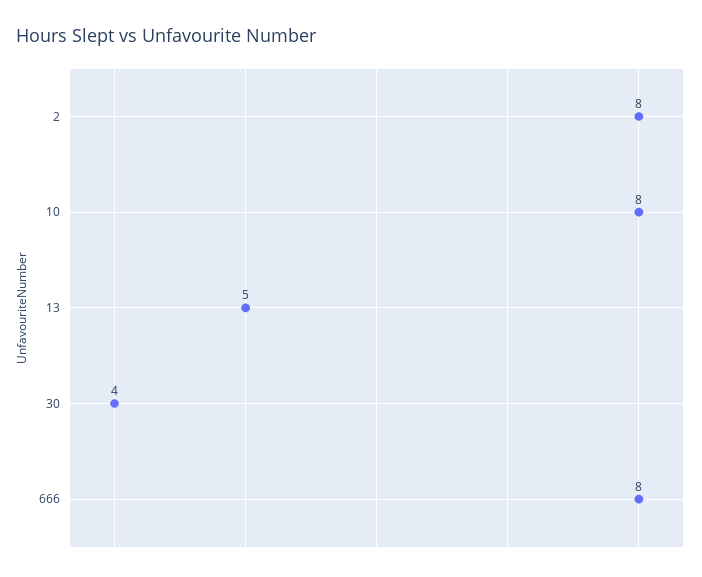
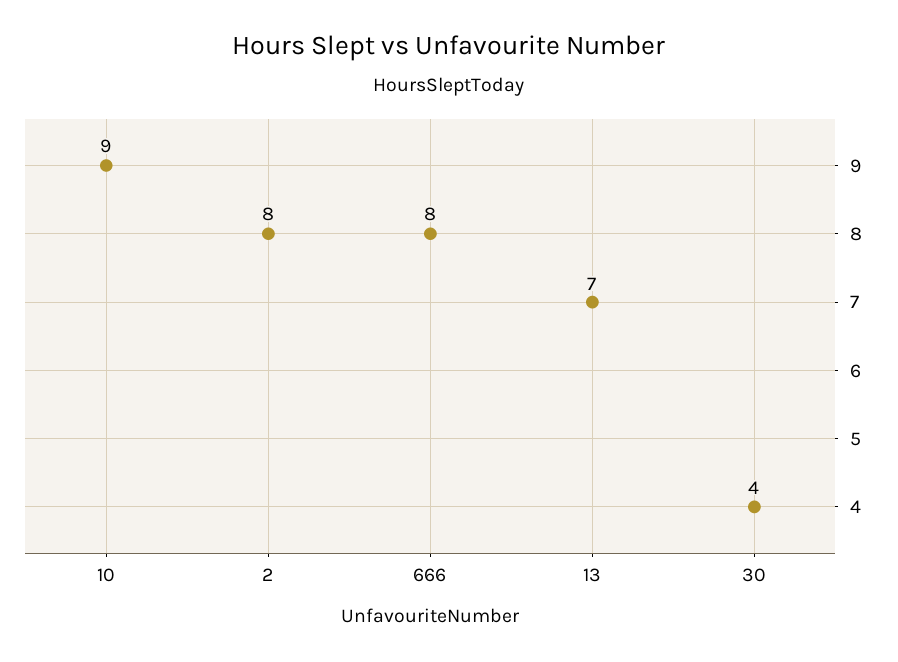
10: 8 -> 9
13: 5 -> 7

